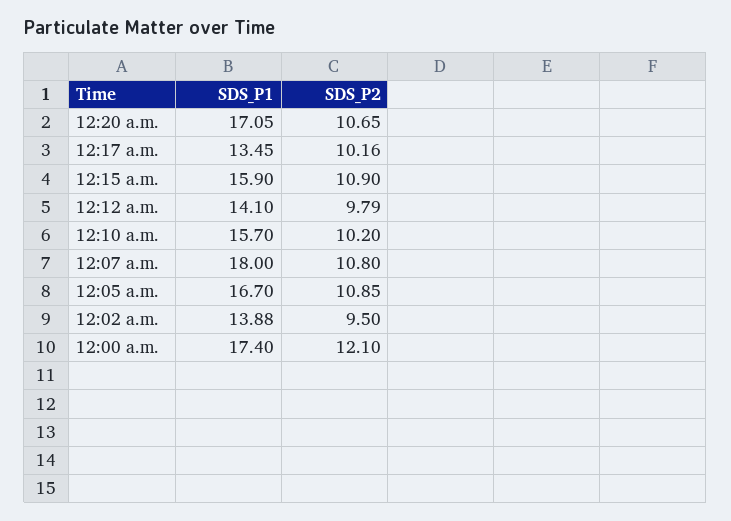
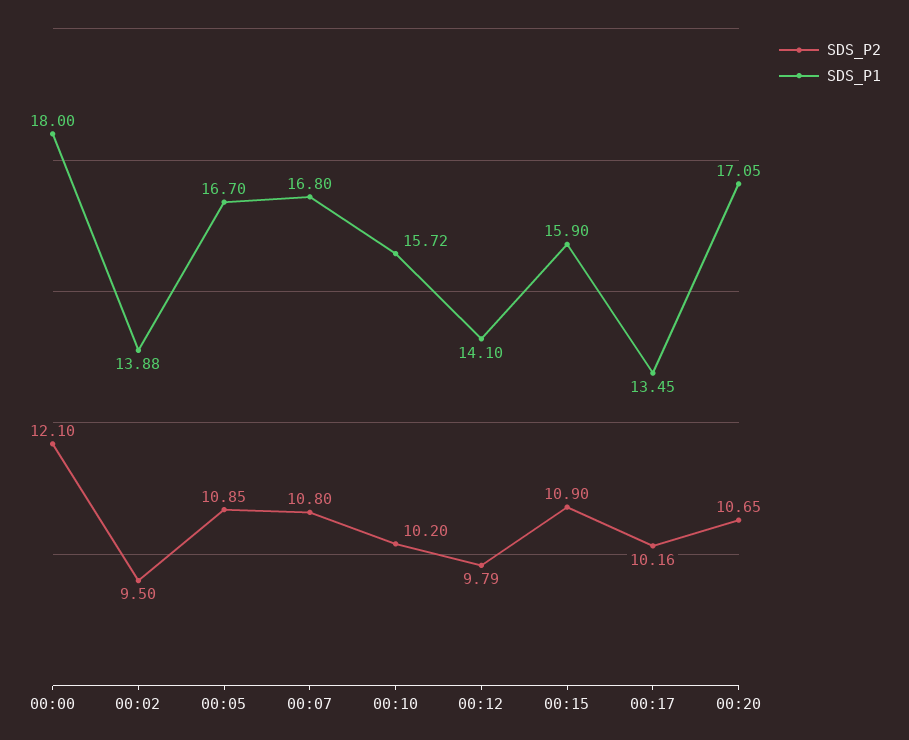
SDS_P1, 12:10 a.m.: 15.7 -> 15.72
SDS_P1, 12:07 a.m.: 18 -> 16.8
SDS_P1, 12:00 a.m.: 17.4 -> 18

